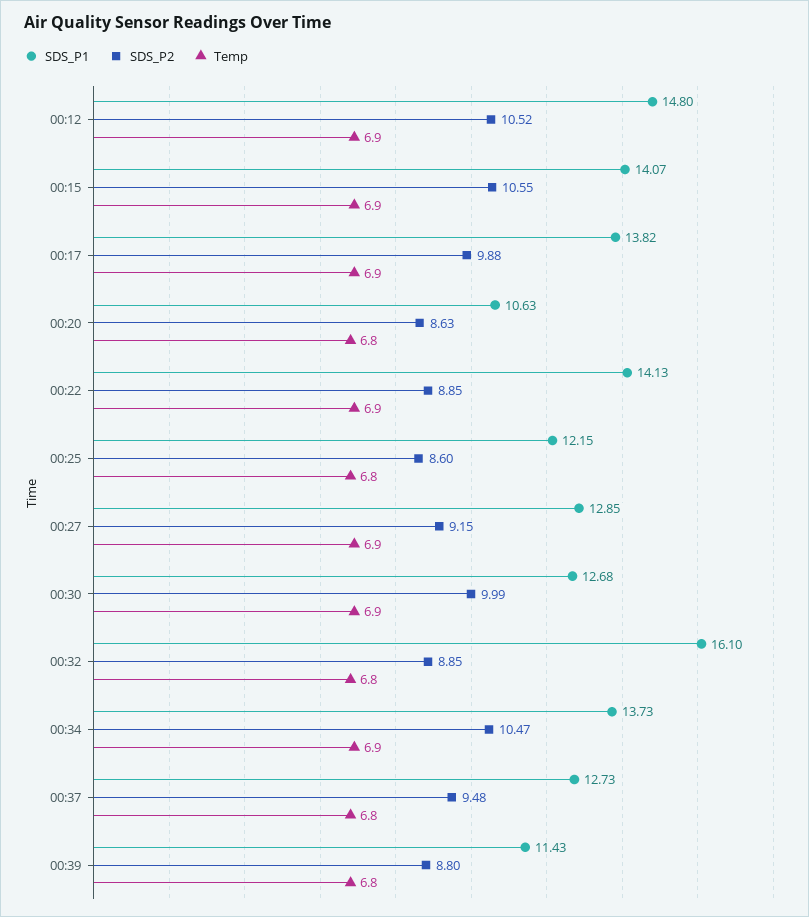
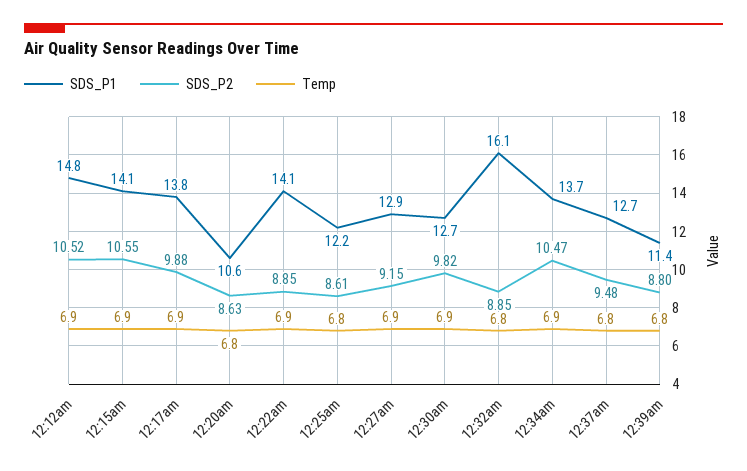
SDS_P2, 00:25: 8.6 -> 8.61
SDS_P2, 00:30: 9.99 -> 9.82

